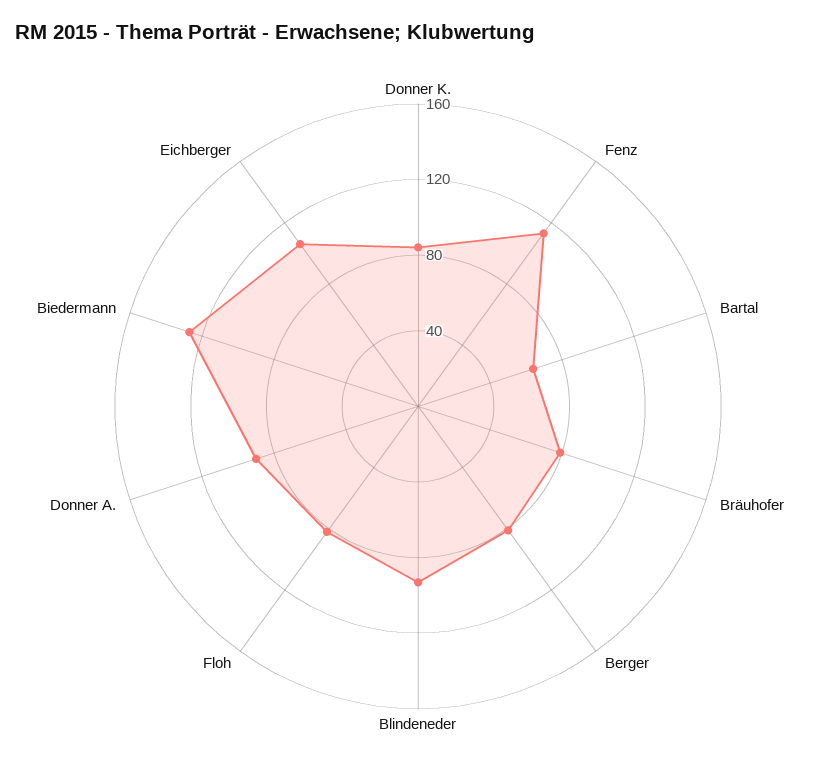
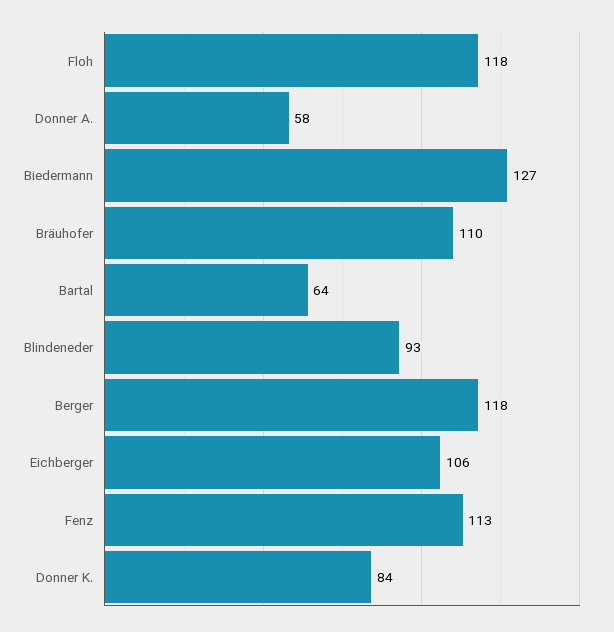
Bräuhofer: 80 -> 110
Berger: 80 -> 118
Floh: 80 -> 118
Donner A.: 90 -> 58

